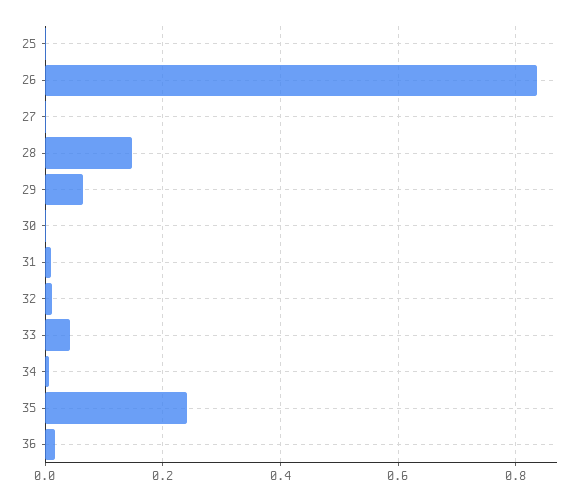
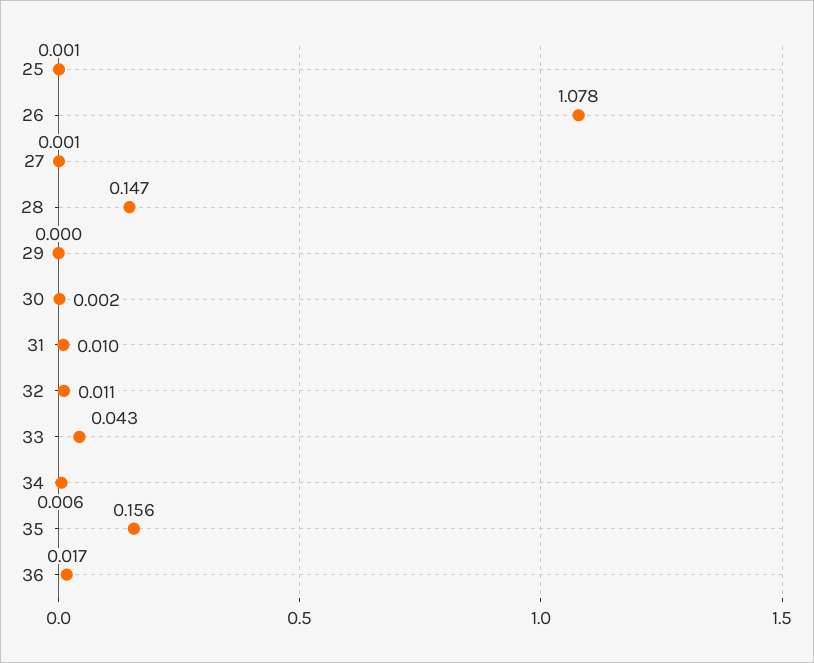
26: 0.84 -> 1.078
29: 0.06 -> 0
35: 0.24 -> 0.156

